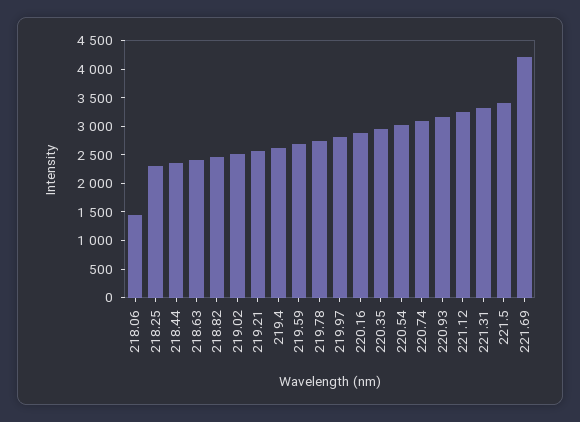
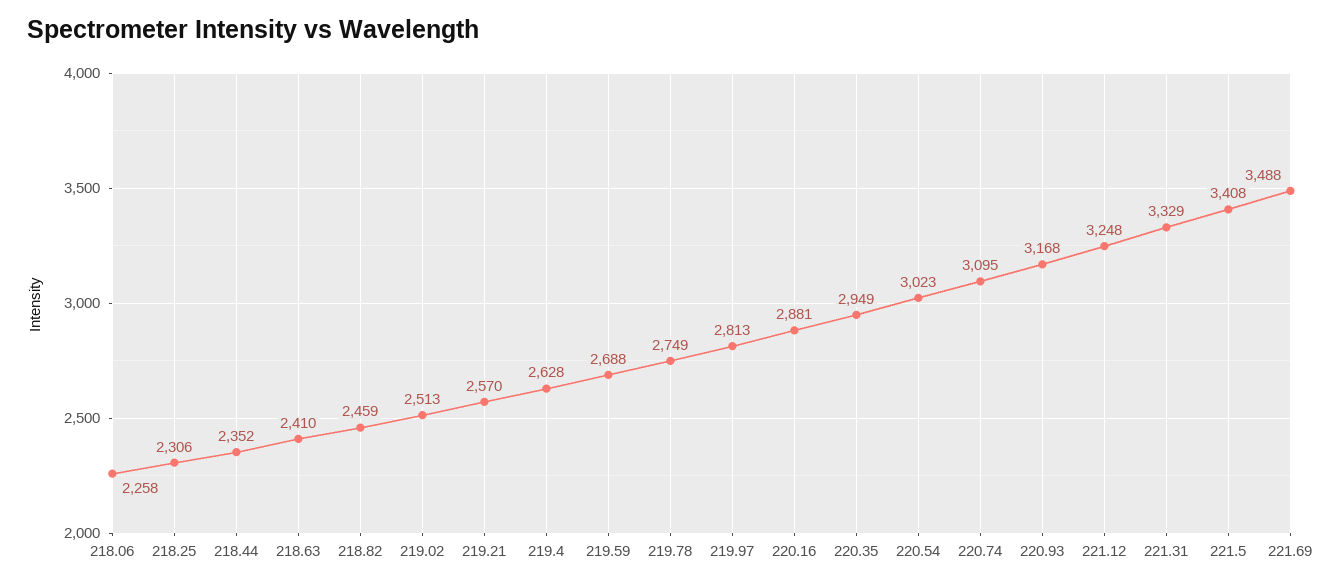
218.06: 1500 -> 2258
221.69: 4250 -> 3488

